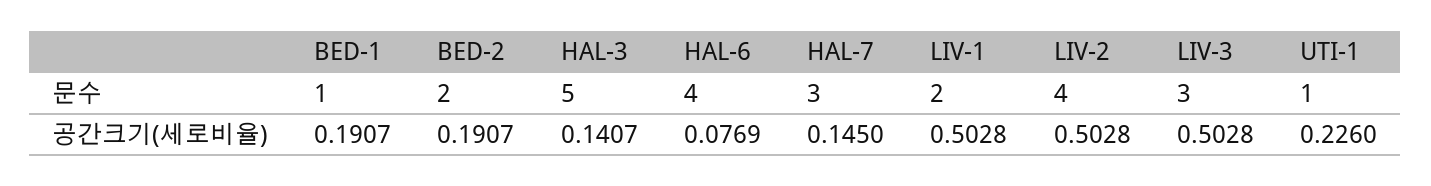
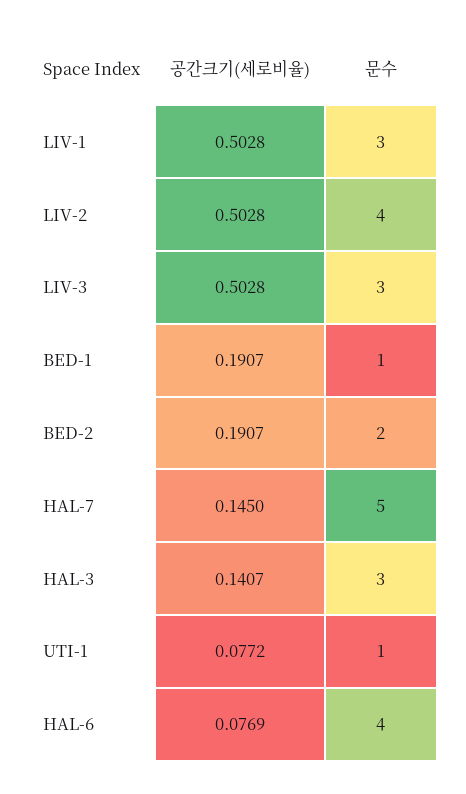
HAL-3, 문수: 5 -> 3
HAL-7, 문수: 3 -> 5
LIV-1, 문수: 2 -> 3
UTI-1, 공간크기(세로비율): 0.226 -> 0.0772

